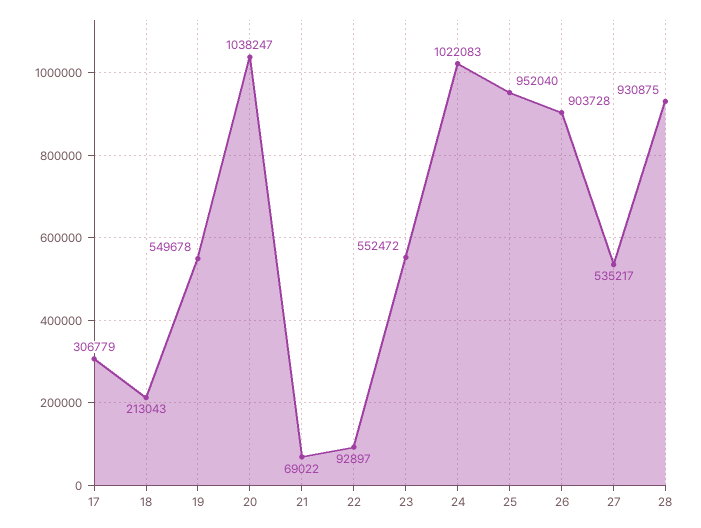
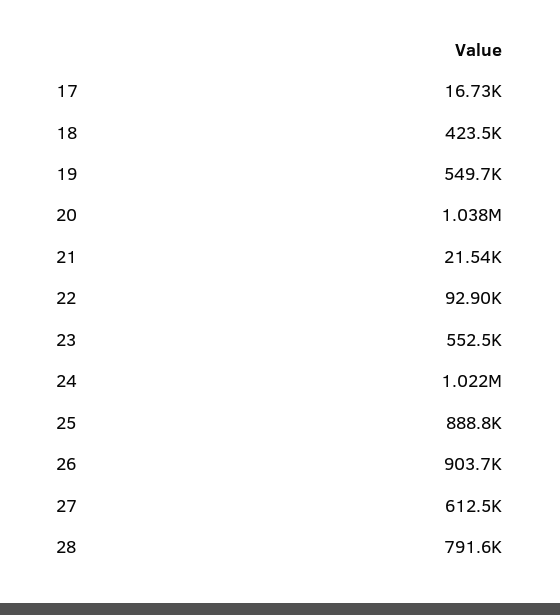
17: 306779 -> 16730
18: 213043 -> 423500
21: 69022 -> 21540
25: 952040 -> 888800
27: 535217 -> 612500
28: 930875 -> 791600

